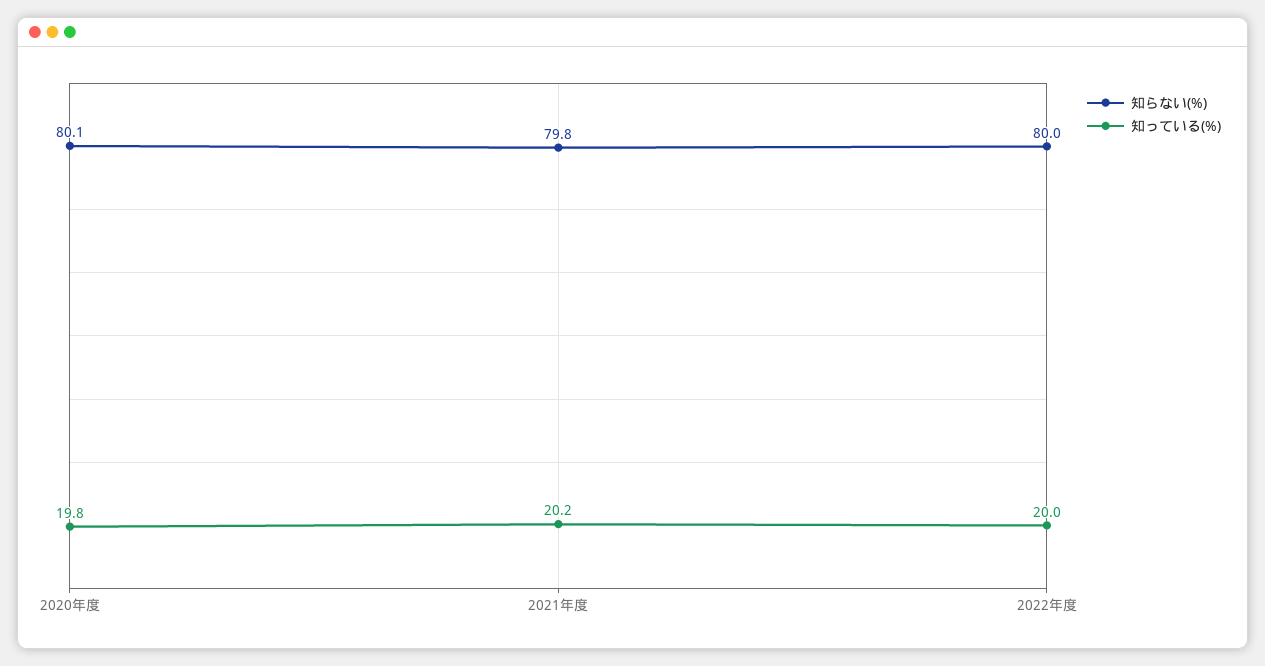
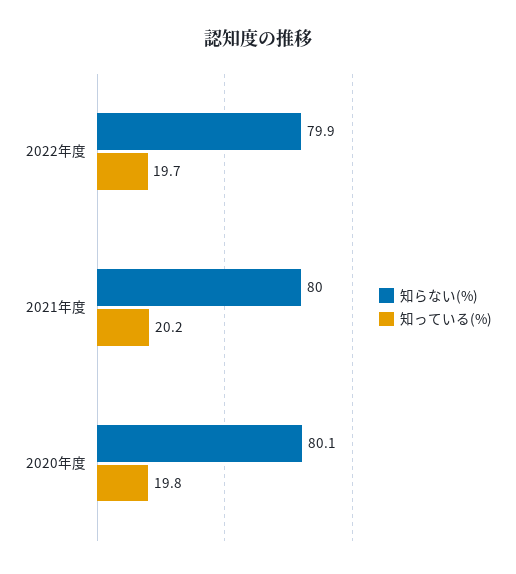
知らない(%), 2021年度: 79.8 -> 80
知らない(%), 2022年度: 80 -> 79.9
知っている(%), 2022年度: 20 -> 19.7

